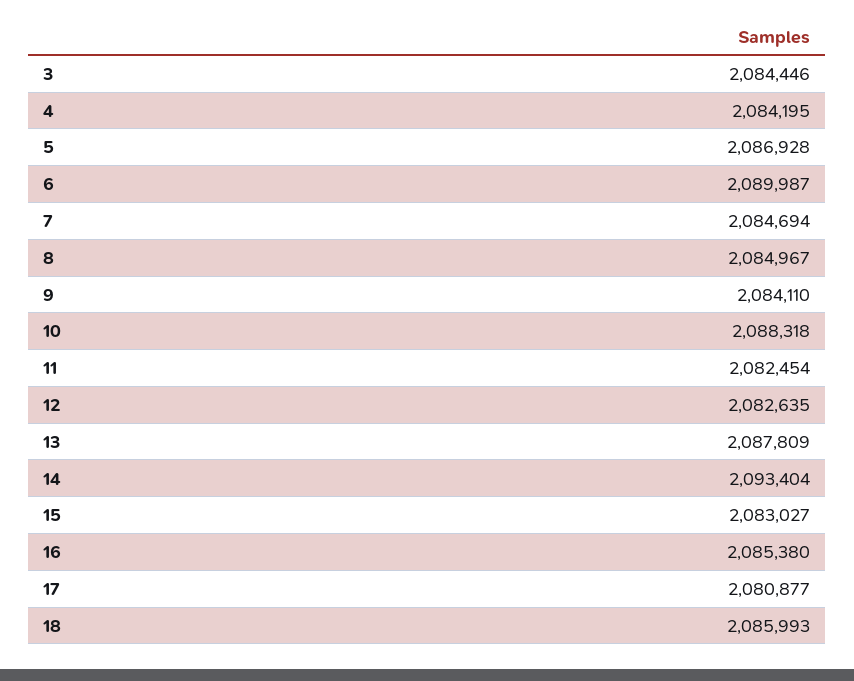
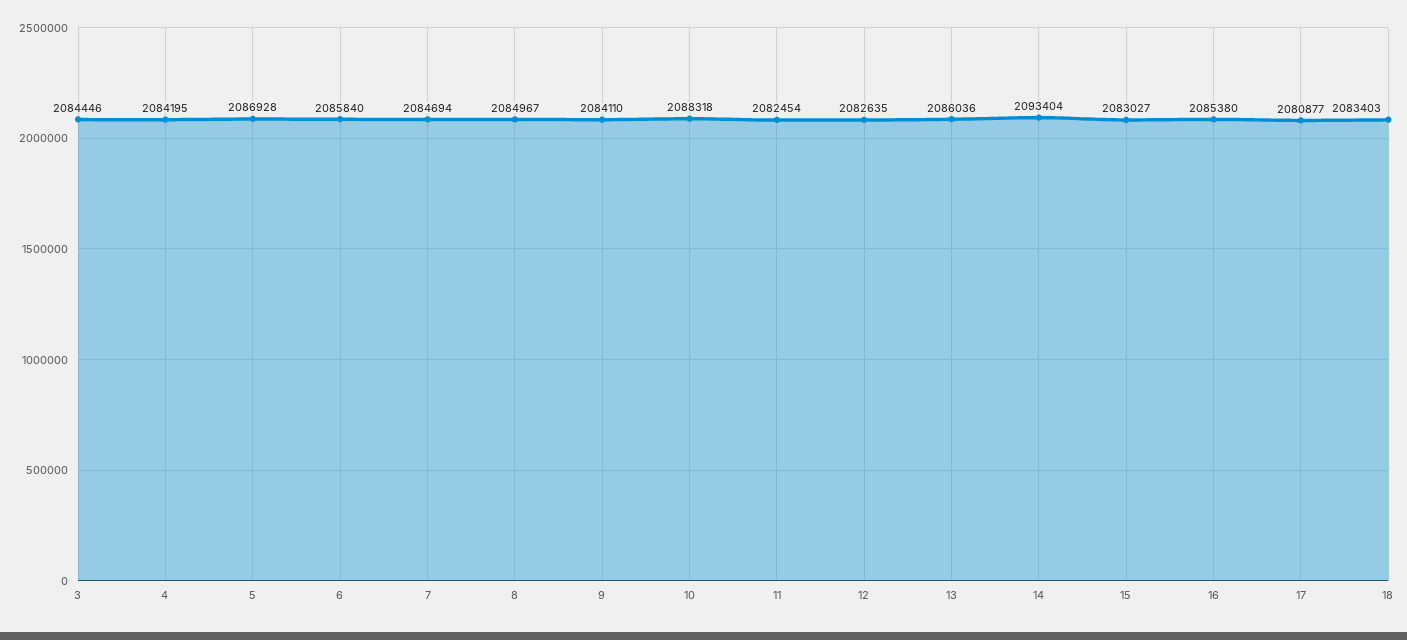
6: 2089987 -> 2085840
13: 2087809 -> 2086036
18: 2085993 -> 2083403

